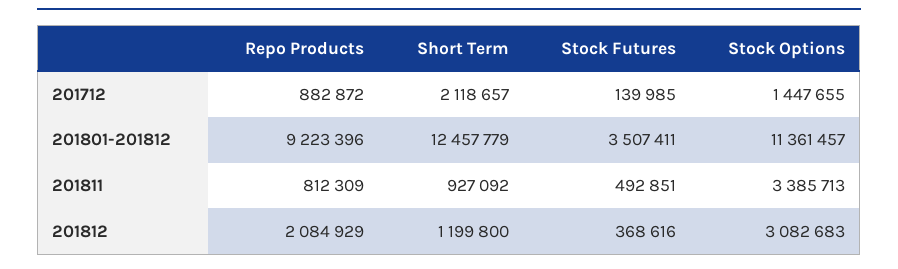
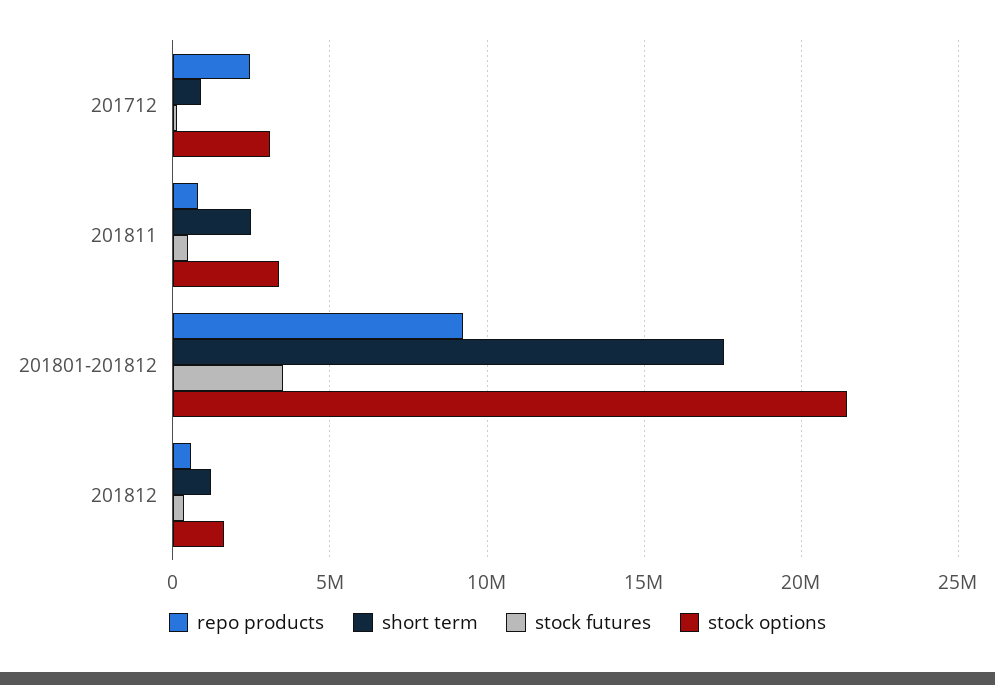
Repo Products, 201712: 882872 -> 2500000
Short Term, 201712: 2118657 -> 1000000
Stock Options, 201712: 1447655 -> 3000000
Short Term, 201801-201812: 12457779 -> 17500000
Stock Options, 201801-201812: 11361457 -> 21500000
Short Term, 201811: 927092 -> 2500000
Repo Products, 201812: 2084929 -> 500000
Stock Options, 201812: 3082683 -> 1500000

